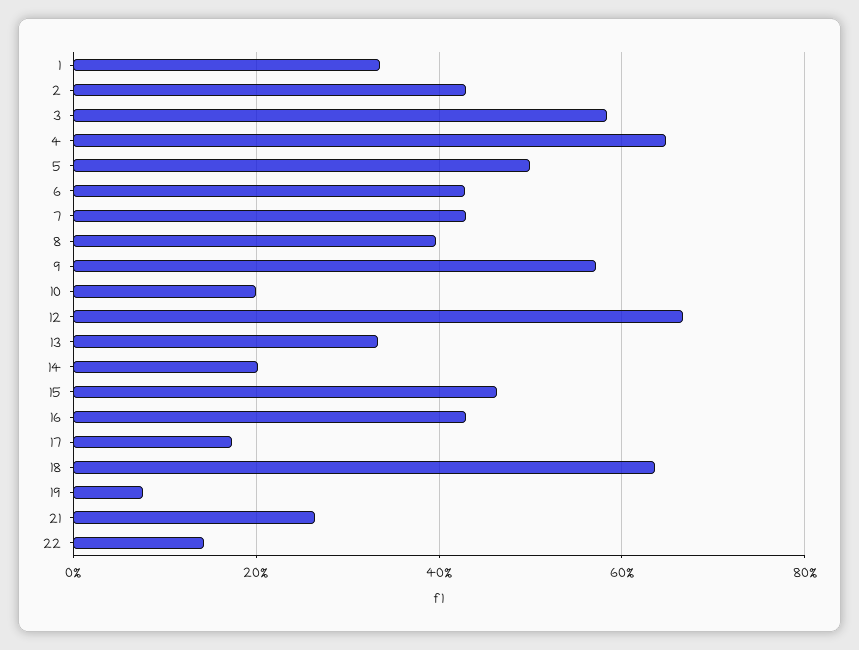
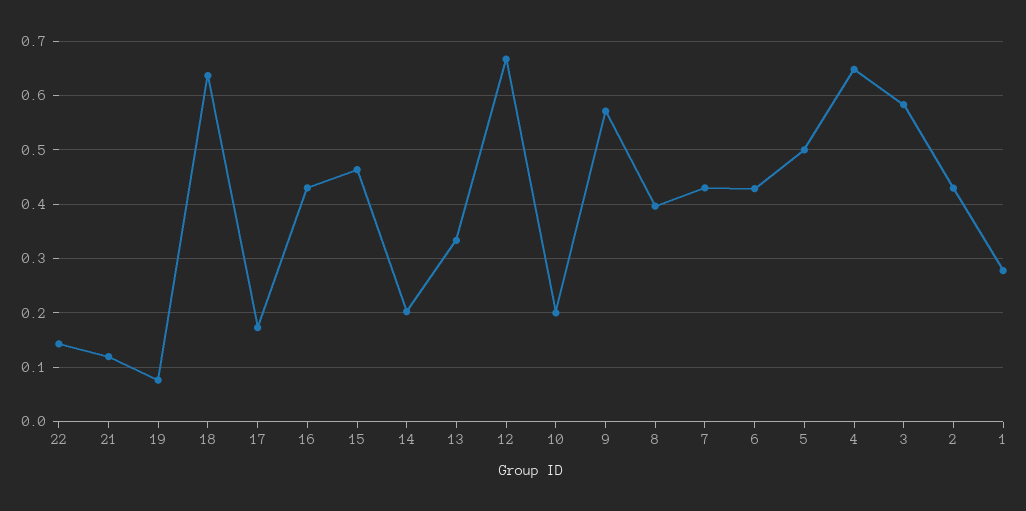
1: 0.34 -> 0.28
21: 0.26 -> 0.12

